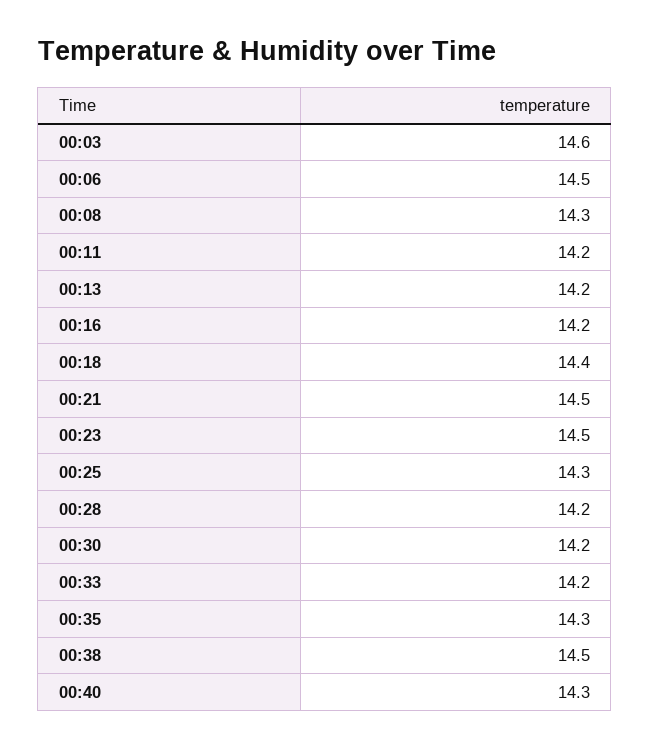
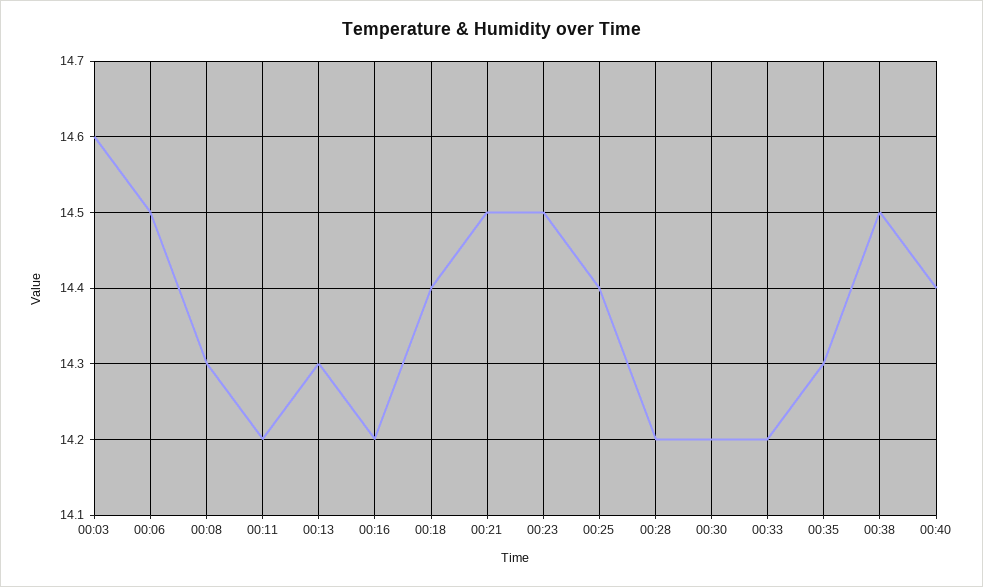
00:13: 14.2 -> 14.3
00:25: 14.3 -> 14.4
00:40: 14.3 -> 14.4

